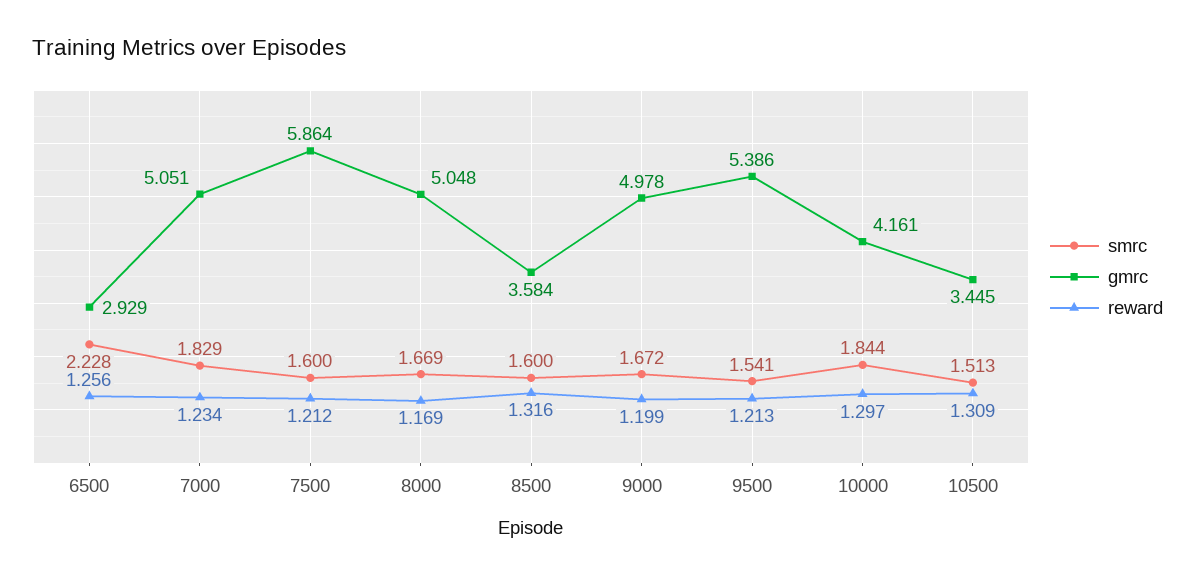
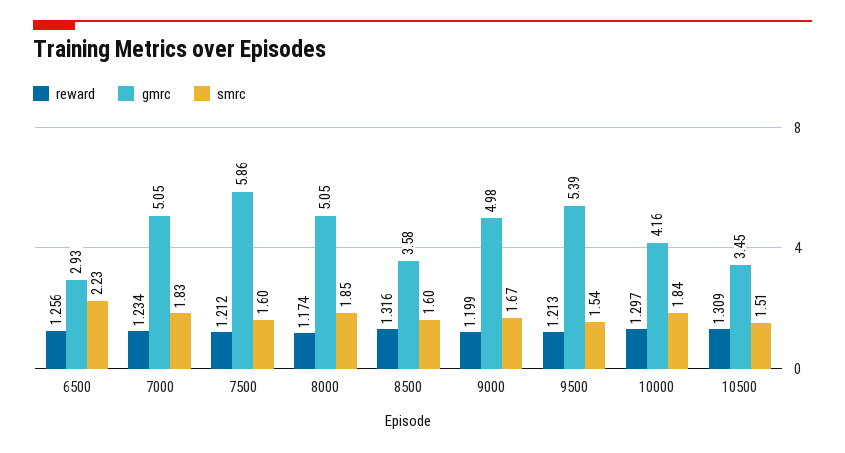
smrc, 8000: 1.669 -> 1.85
reward, 8000: 1.169 -> 1.174

